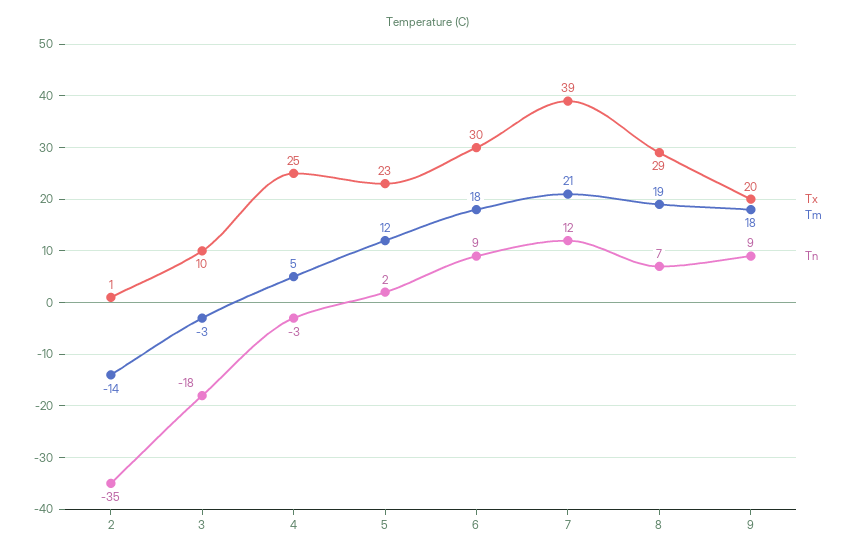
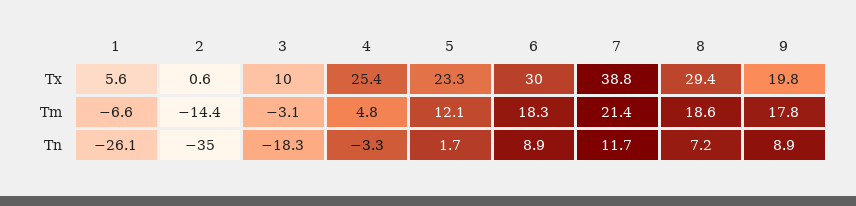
Tx, 1: none -> 5.6
Tm, 1: none -> -6.6
Tn, 1: none -> -26.1

